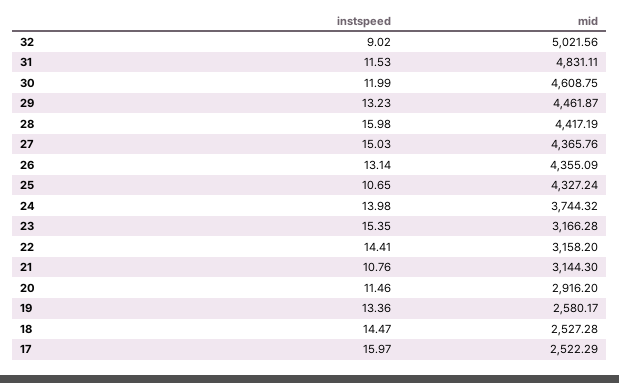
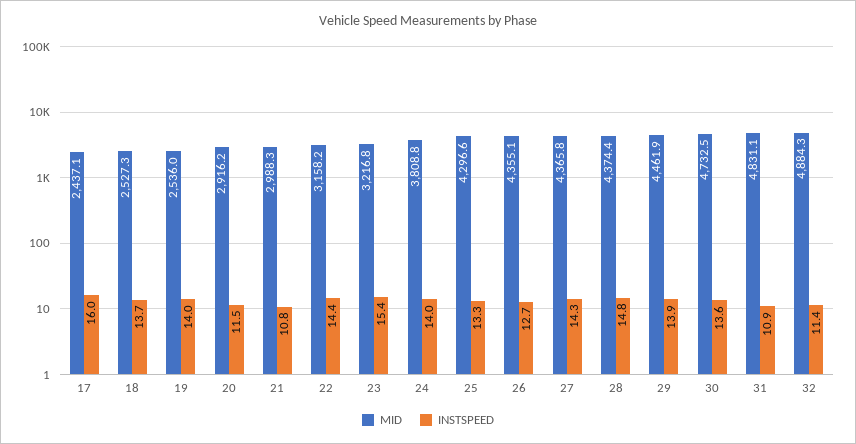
instspeed, 32: 9.02 -> 11.4
mid, 32: 5021.56 -> 4884.3
instspeed, 31: 11.53 -> 10.9
instspeed, 30: 11.99 -> 13.6
mid, 30: 4608.75 -> 4732.5
instspeed, 29: 13.23 -> 13.9
instspeed, 28: 15.98 -> 14.8
mid, 28: 4417.19 -> 4374.4
instspeed, 27: 15.03 -> 14.3
instspeed, 26: 13.14 -> 12.7
instspeed, 25: 10.65 -> 13.3
mid, 25: 4327.24 -> 4296.6
mid, 24: 3744.32 -> 3808.8
mid, 23: 3166.28 -> 3216.8
mid, 21: 3144.3 -> 2988.3
instspeed, 19: 13.36 -> 14
mid, 19: 2580.17 -> 2536
instspeed, 18: 14.47 -> 13.7
mid, 17: 2522.29 -> 2437.1

